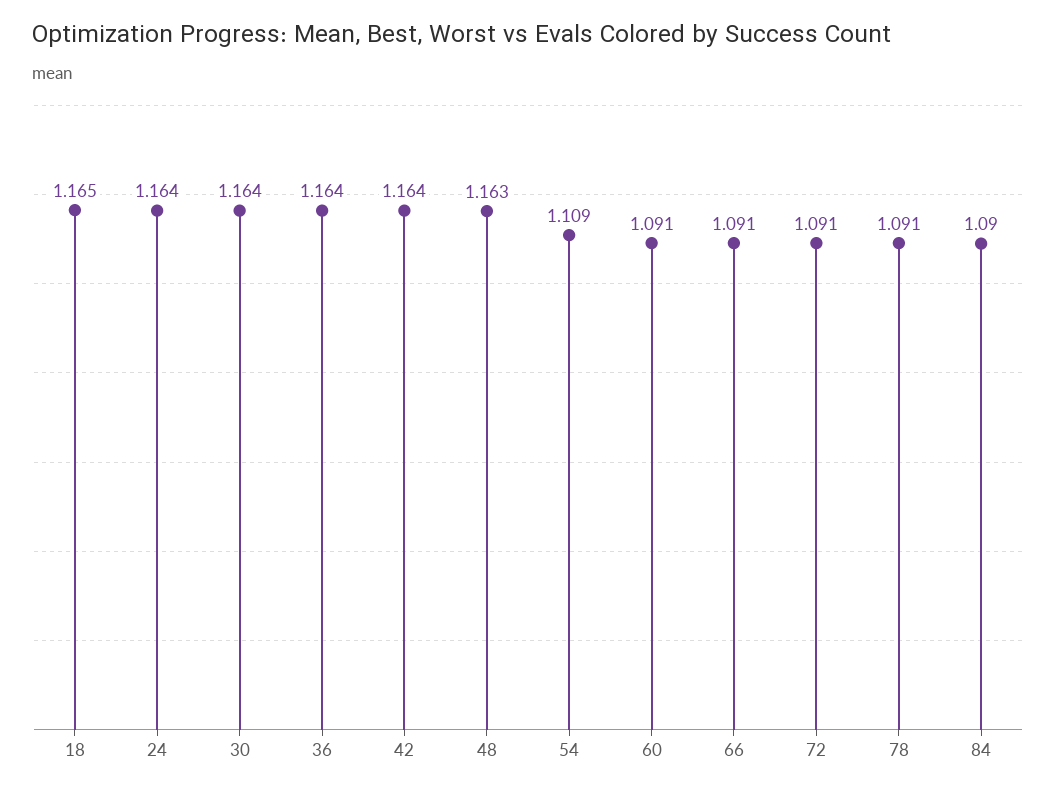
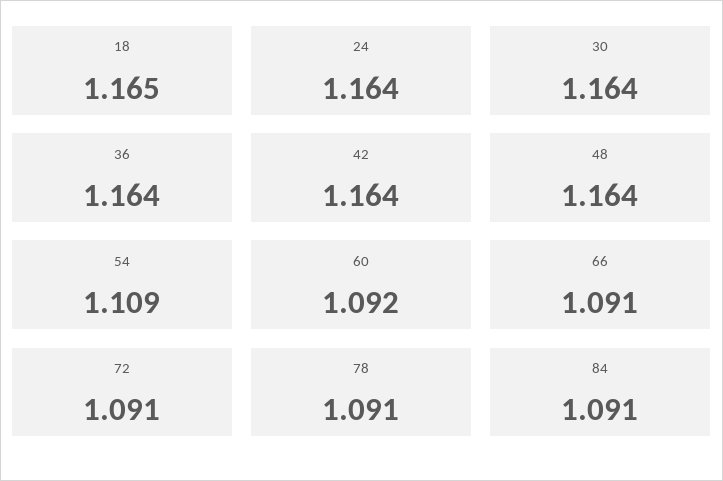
48: 1.163 -> 1.164
60: 1.091 -> 1.092
84: 1.09 -> 1.091

